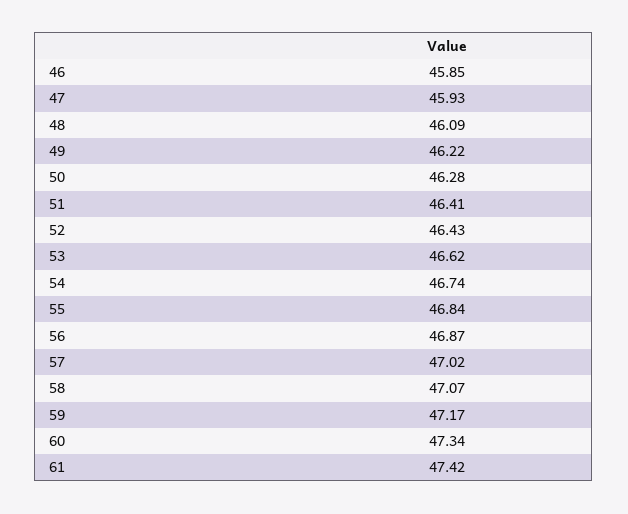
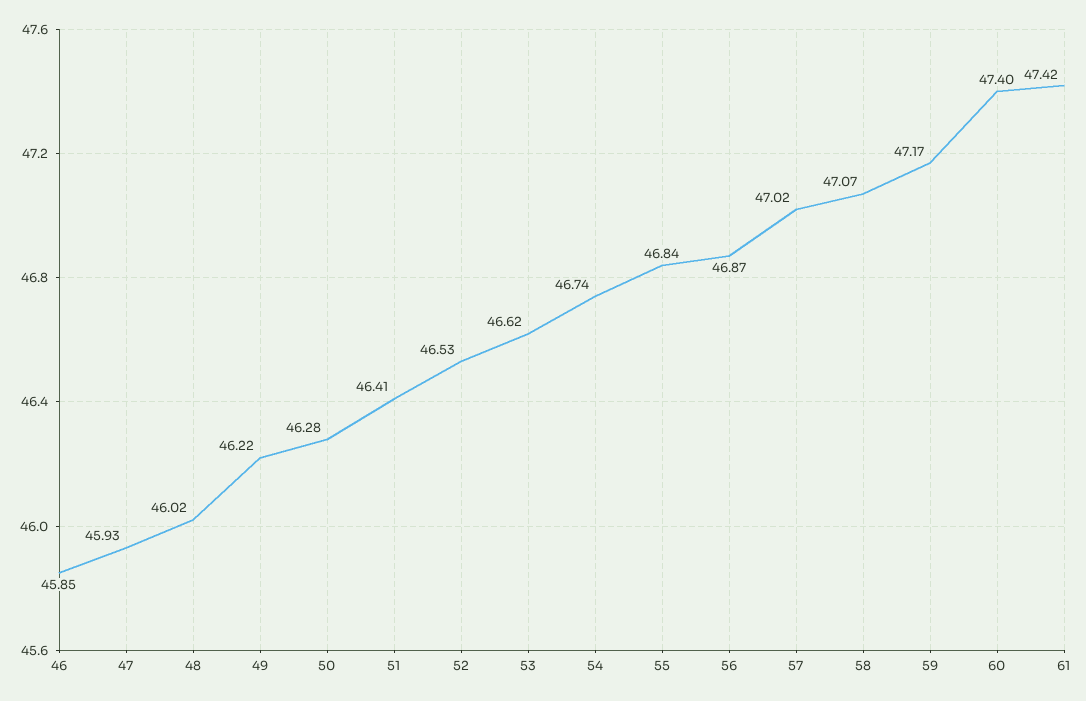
48: 46.09 -> 46.02
52: 46.43 -> 46.53
60: 47.34 -> 47.4

